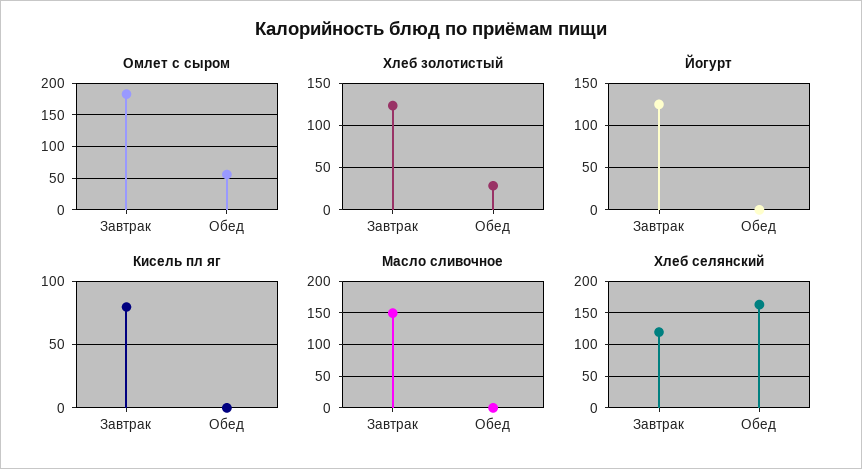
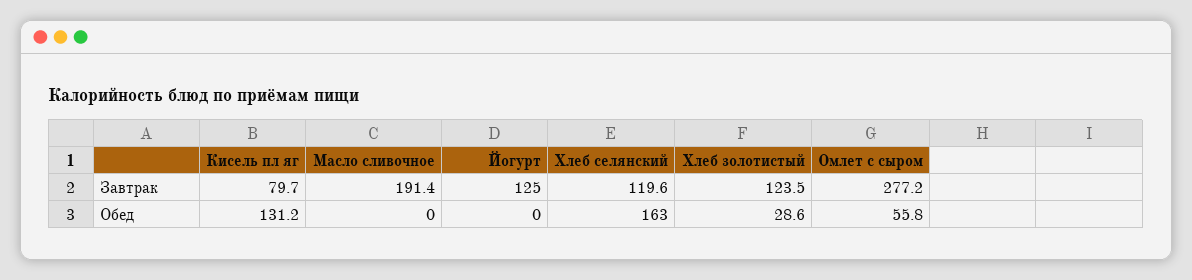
Омлет с сыром, Завтрак: 180 -> 277.2
Кисель пл яг, Обед: 0 -> 131.2
Масло сливочное, Завтрак: 150 -> 191.4

